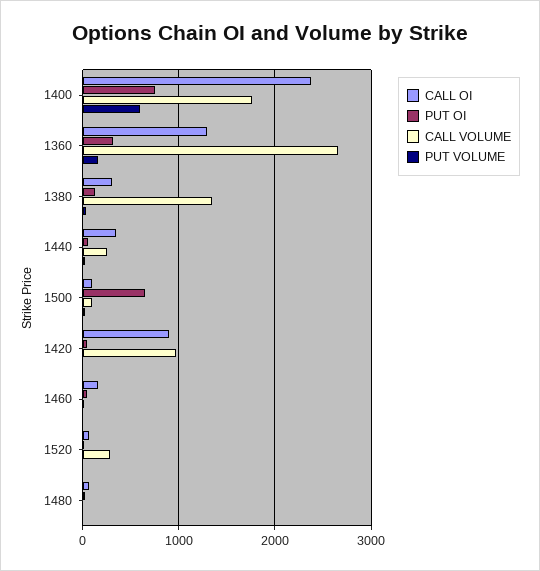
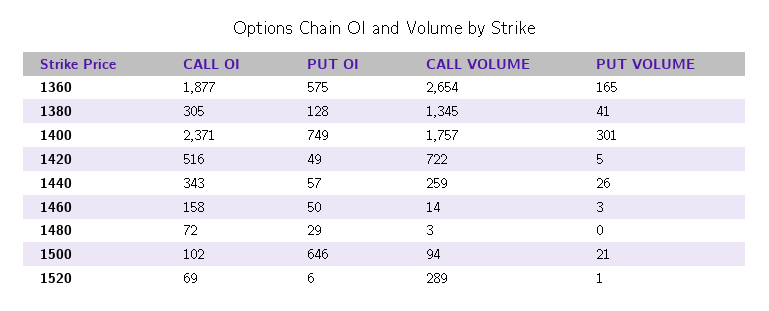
PUT VOLUME, 1400: 600 -> 301
CALL OI, 1360: 1300 -> 1877
PUT OI, 1360: 300 -> 575
CALL OI, 1420: 900 -> 516
CALL VOLUME, 1420: 1000 -> 722

